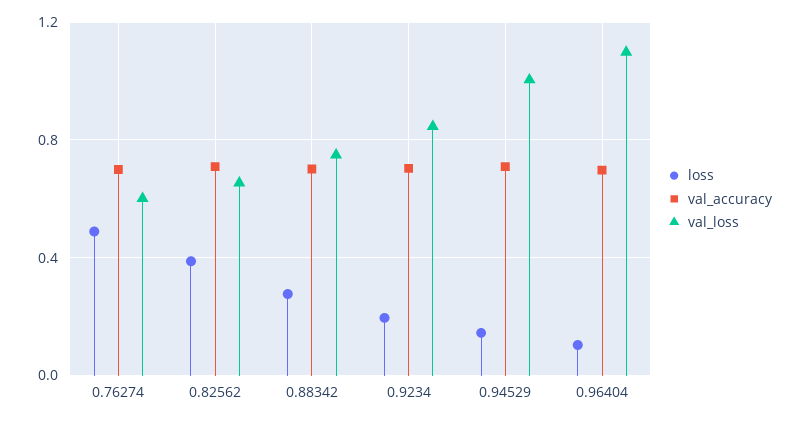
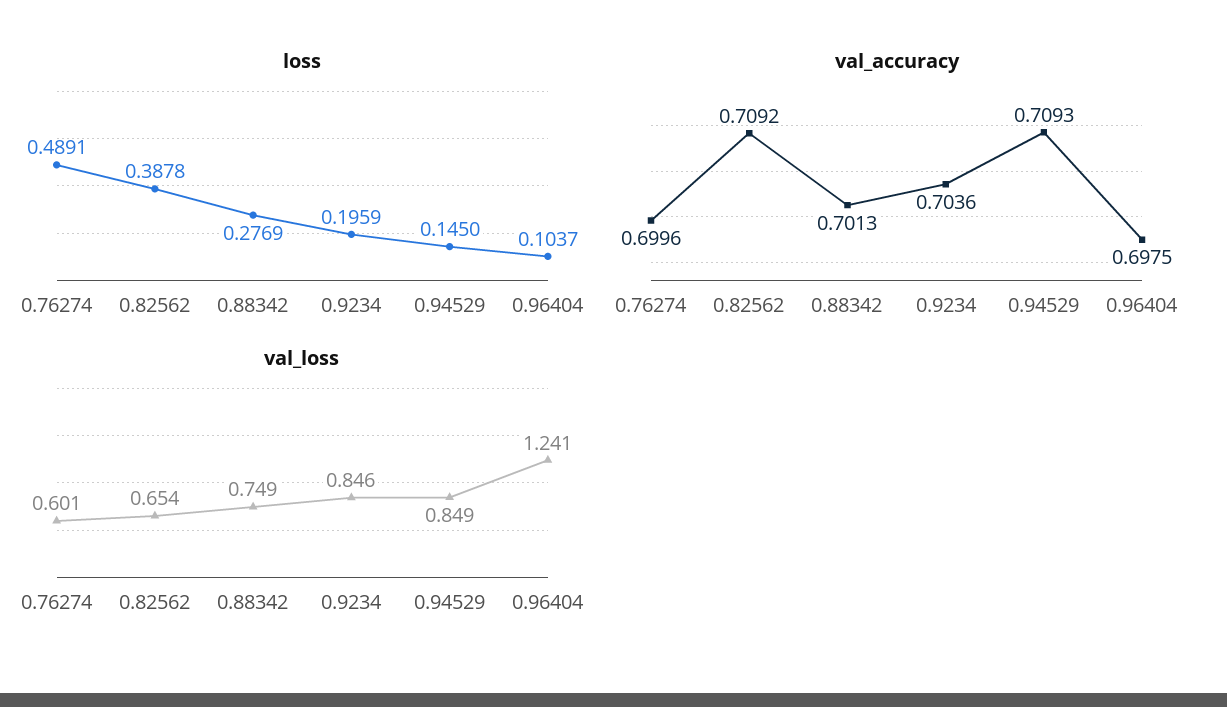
val_loss, 0.94529: 1 -> 0.849
val_loss, 0.96404: 1.1 -> 1.241

